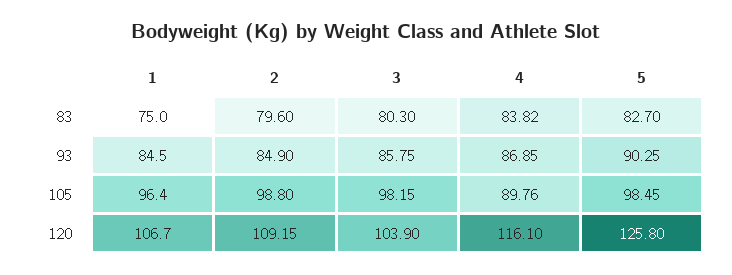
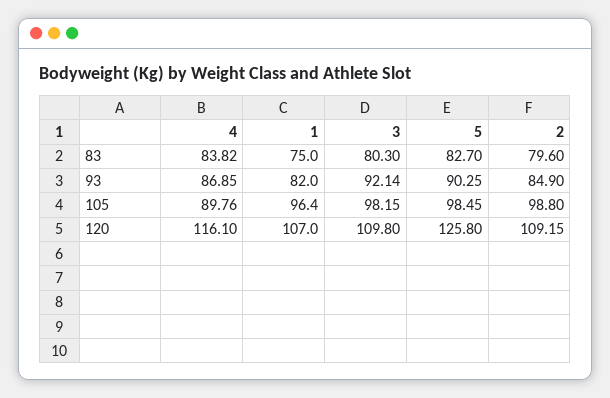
1, 93: 84.5 -> 82
3, 93: 85.75 -> 92.14
1, 120: 106.7 -> 107
3, 120: 103.9 -> 109.8

